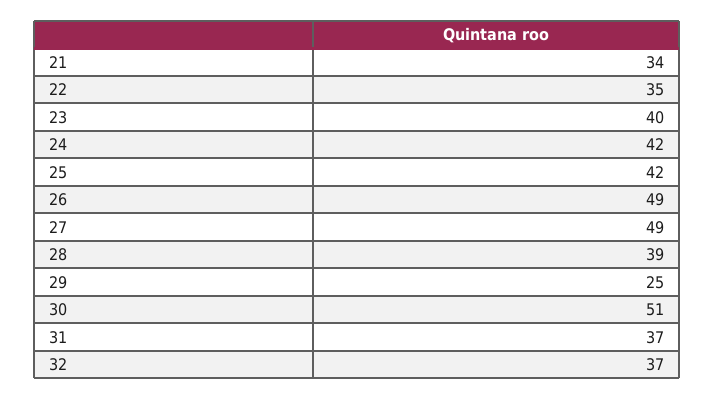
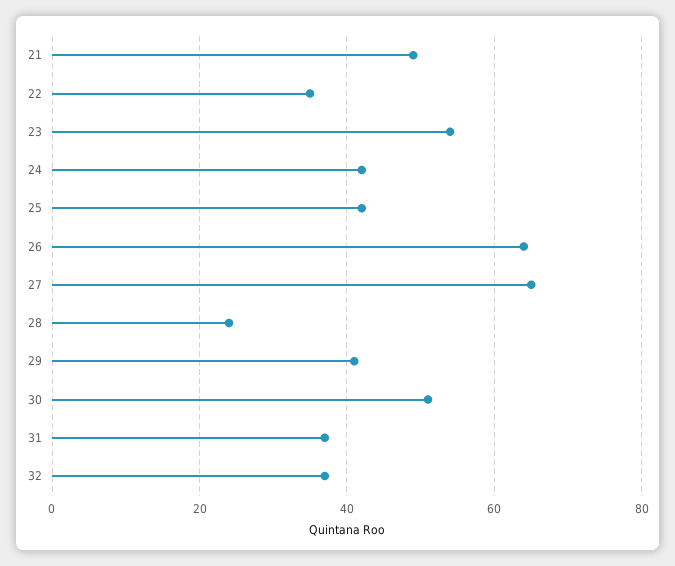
21: 34 -> 50
23: 40 -> 55
26: 49 -> 65
27: 49 -> 65
28: 39 -> 25
29: 25 -> 40

